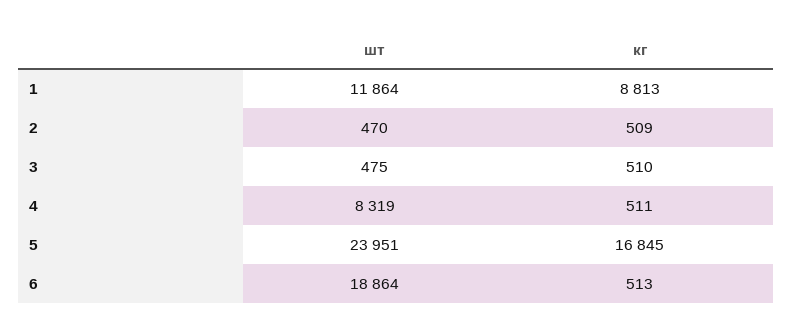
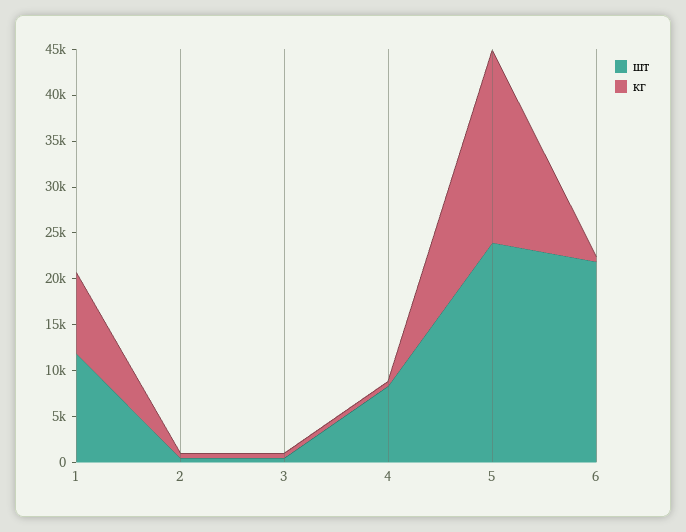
кг, 5: 16845 -> 21000
шт, 6: 18864 -> 22000

